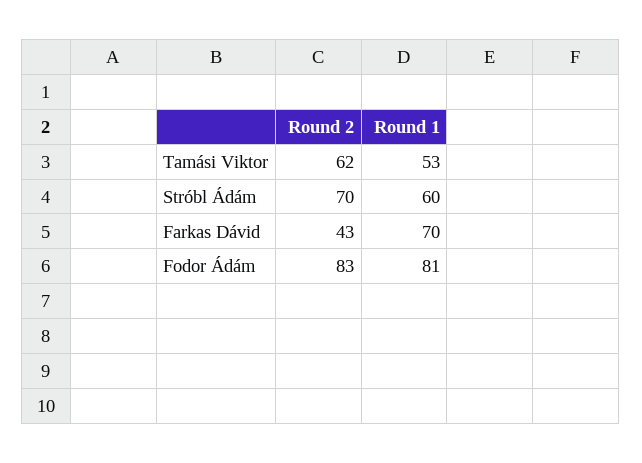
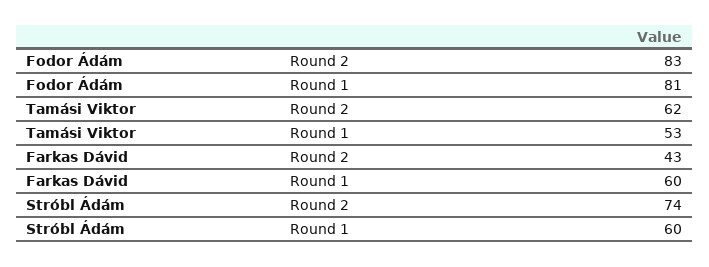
Round 2, Stróbl Ádám: 70 -> 74
Round 1, Farkas Dávid: 70 -> 60

